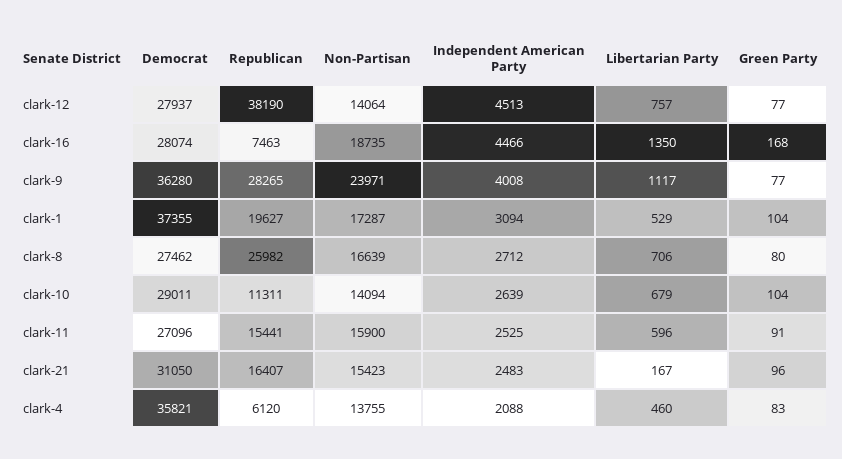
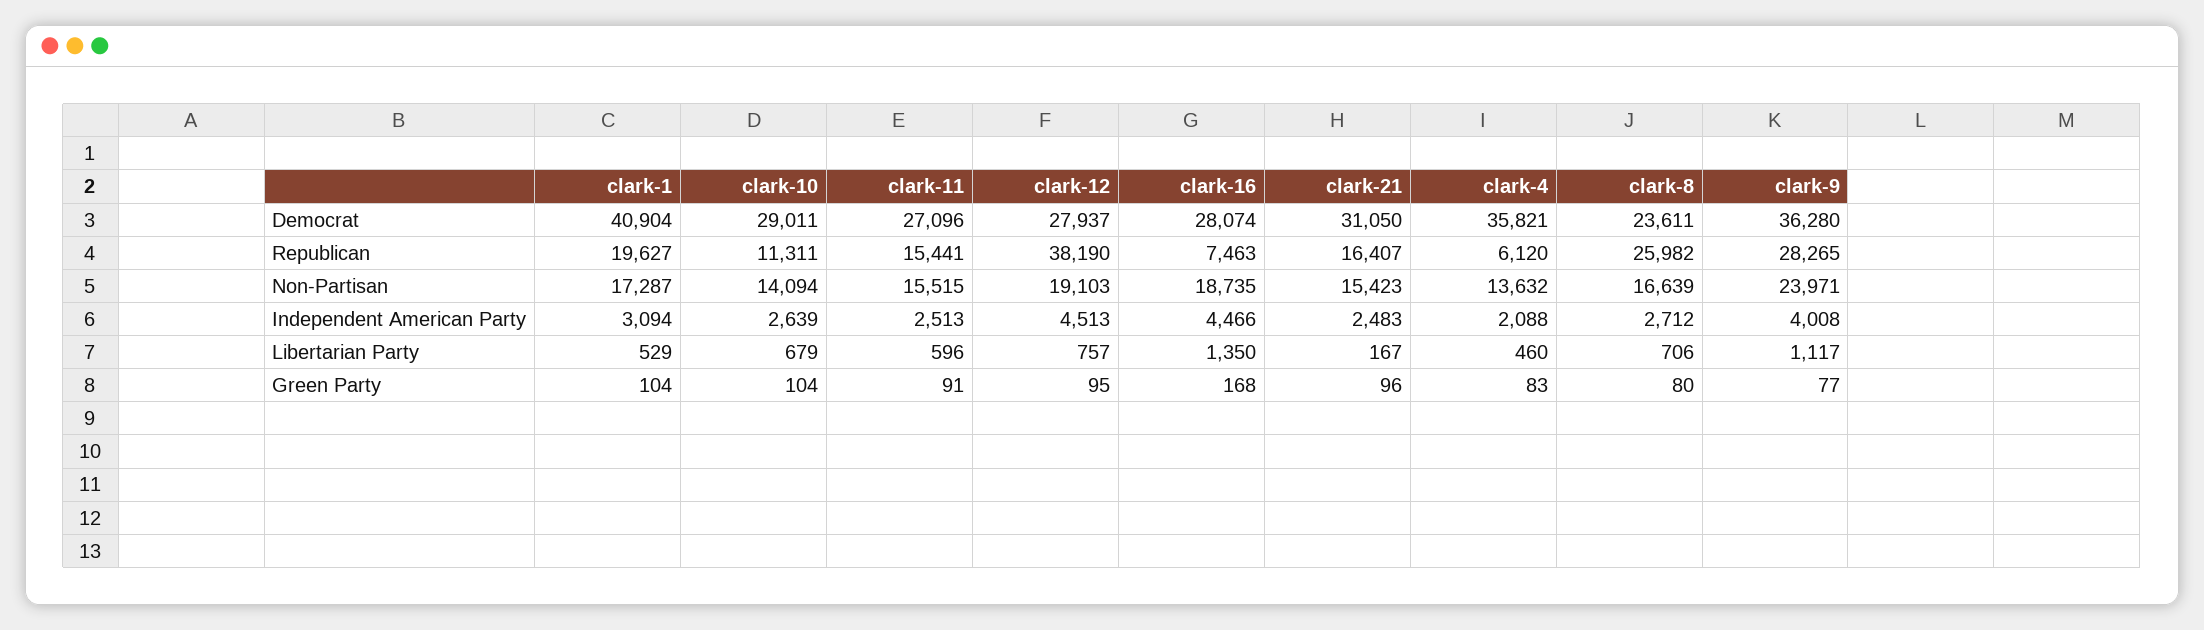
Non-Partisan, clark-12: 14064 -> 19103
Green Party, clark-12: 77 -> 95
Democrat, clark-1: 37355 -> 40904
Democrat, clark-8: 27462 -> 23611
Non-Partisan, clark-11: 15900 -> 15515
Independent American Party, clark-11: 2525 -> 2513
Non-Partisan, clark-4: 13755 -> 13632

